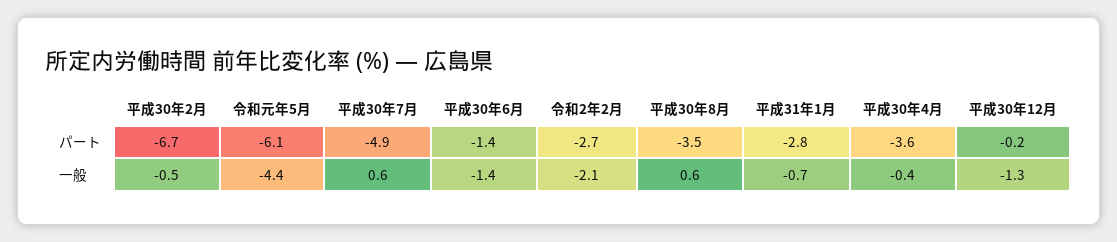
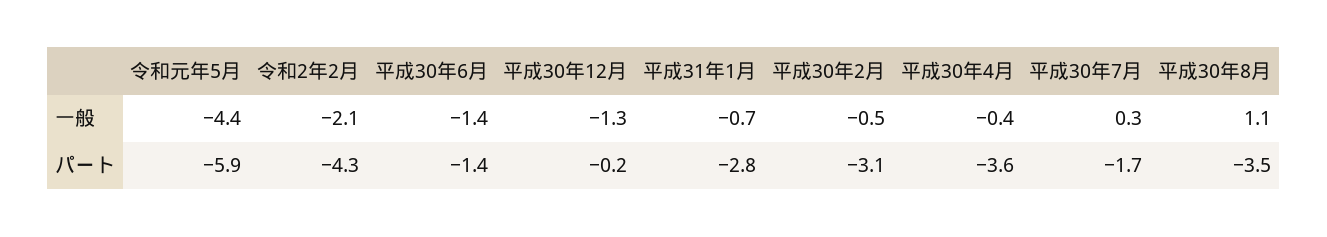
平成30年2月, パート: -6.7 -> -3.1
令和元年5月, パート: -6.1 -> -5.9
平成30年7月, パート: -4.9 -> -1.7
令和2年2月, パート: -2.7 -> -4.3
平成30年7月, 一般: 0.6 -> 0.3
平成30年8月, 一般: 0.6 -> 1.1

